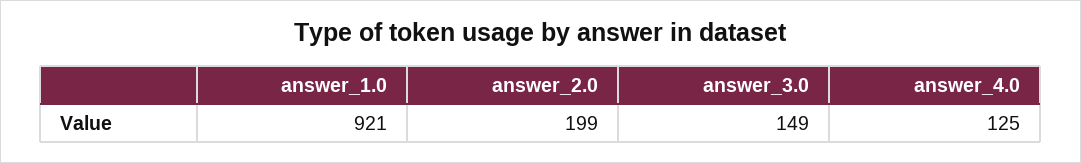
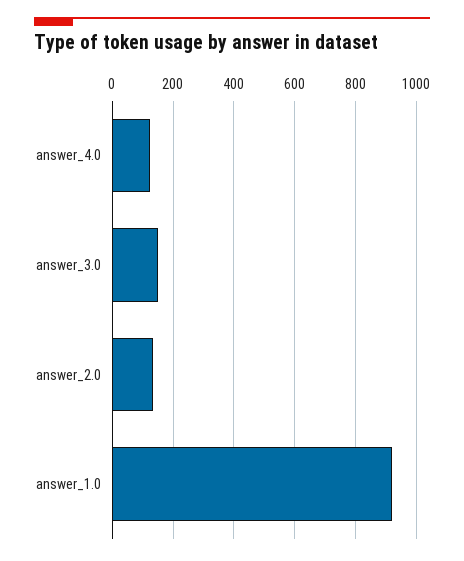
answer_2.0: 199 -> 140

